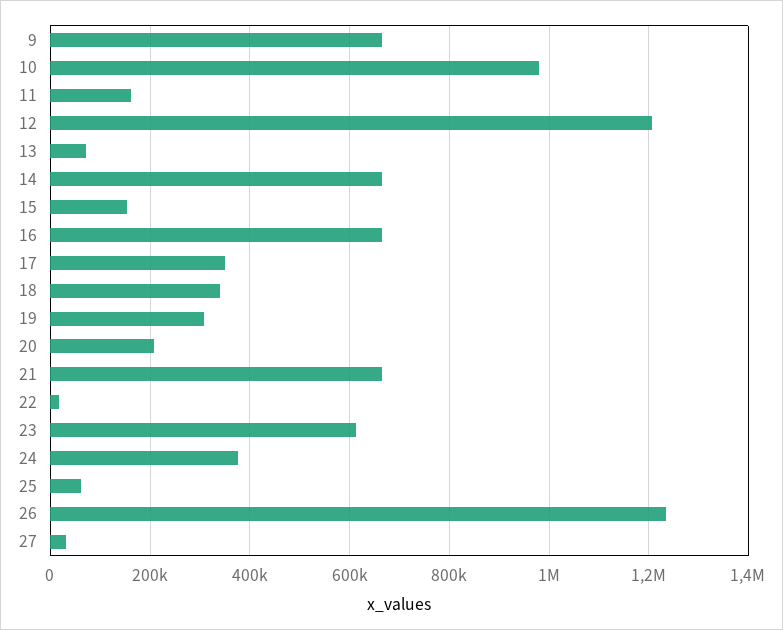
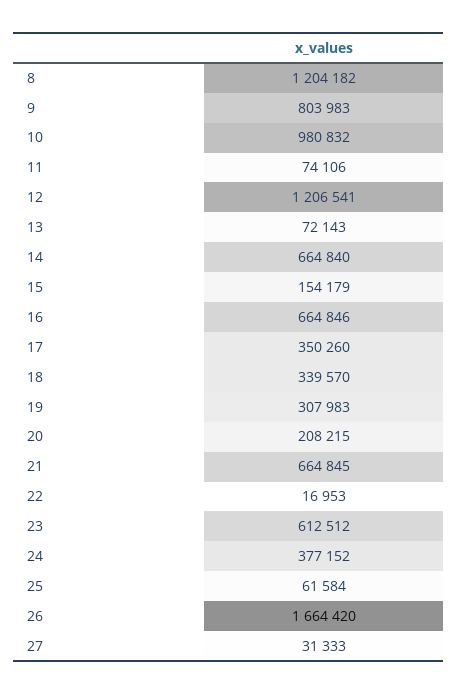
9: 660000 -> 803983
11: 160000 -> 74106
26: 1240000 -> 1664420
8: none -> 1204182

